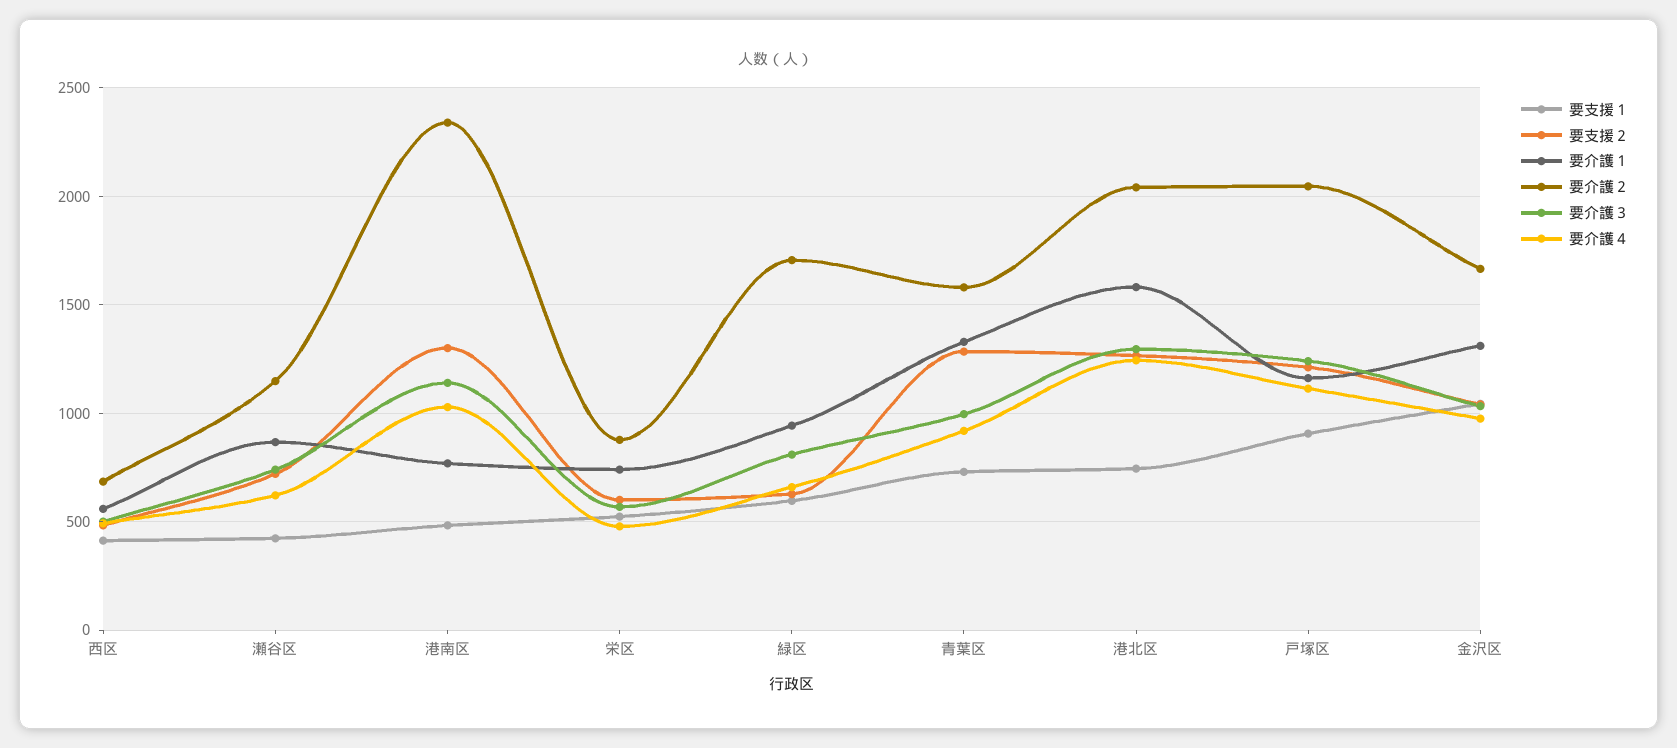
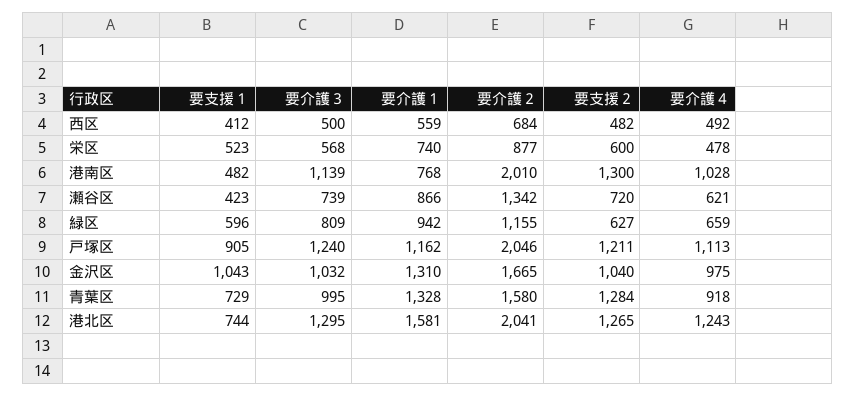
要介護２, 瀬谷区: 1150 -> 1342
要介護２, 港南区: 2350 -> 2010
要介護２, 緑区: 1700 -> 1155

